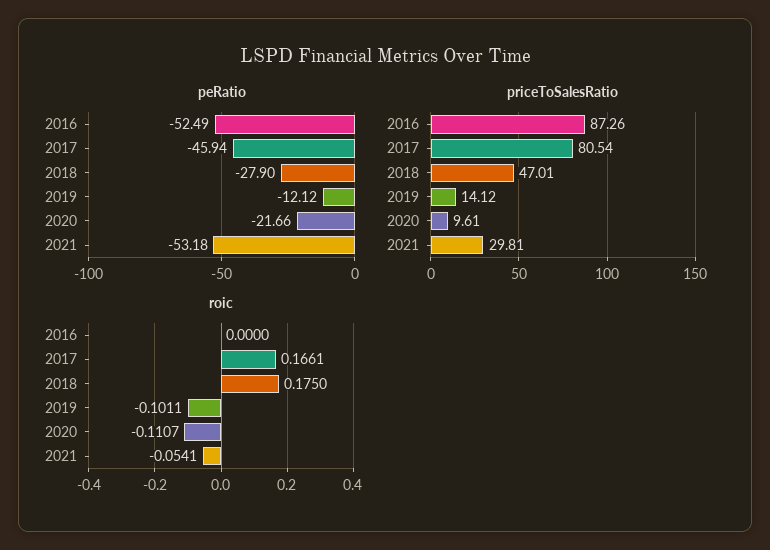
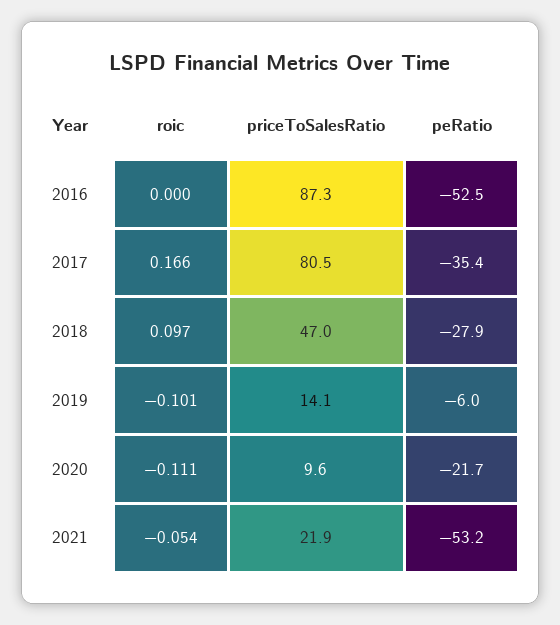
peRatio, 2017: -45.94 -> -35.4
peRatio, 2019: -12.12 -> -6
priceToSalesRatio, 2021: 29.81 -> 21.9
roic, 2018: 0.175 -> 0.097

